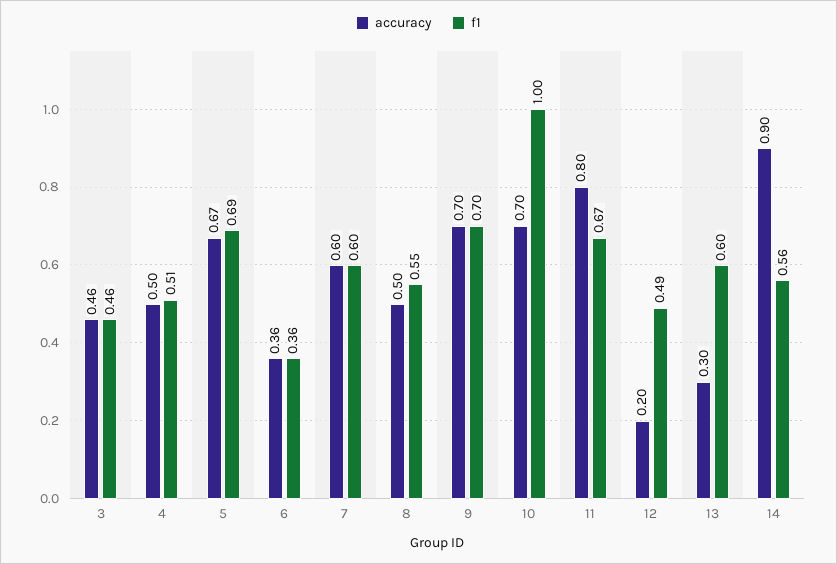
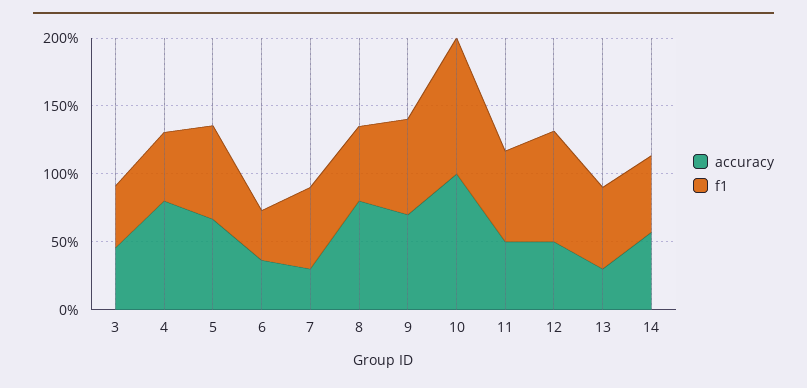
accuracy, 4: 0.5 -> 0.8
accuracy, 7: 0.6 -> 0.3
accuracy, 8: 0.5 -> 0.8
accuracy, 10: 0.7 -> 1
accuracy, 11: 0.8 -> 0.5
accuracy, 12: 0.2 -> 0.5
f1, 12: 0.49 -> 0.8
accuracy, 14: 0.9 -> 0.6

